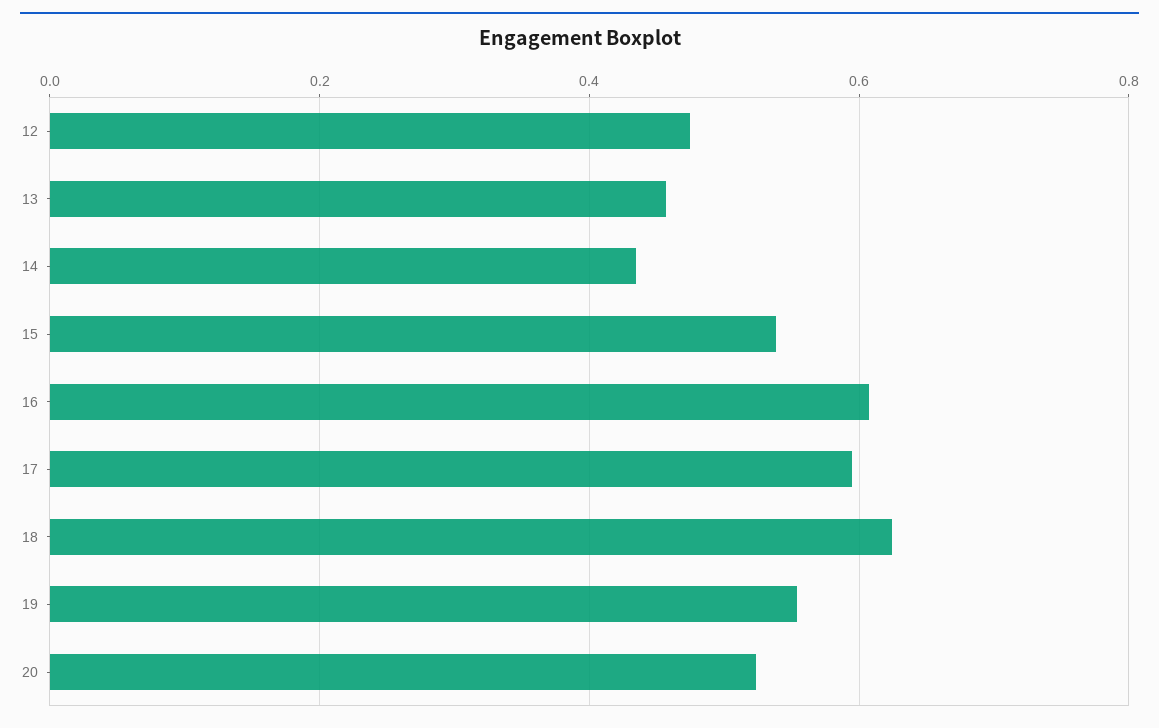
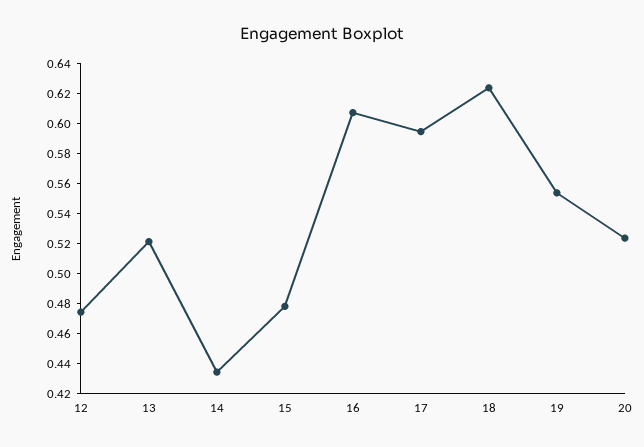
13: 0.46 -> 0.52
15: 0.54 -> 0.48

